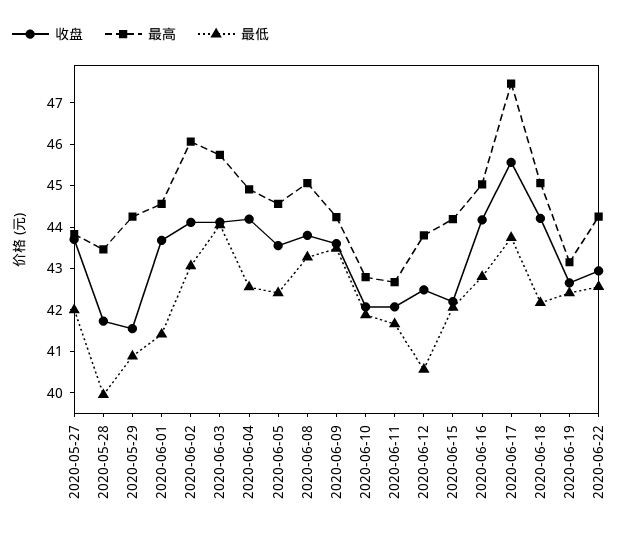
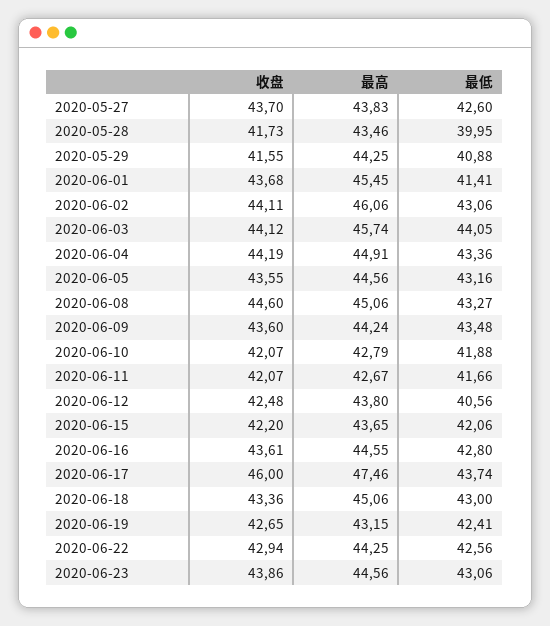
最低, 2020-05-27: 42 -> 42.6
最高, 2020-06-01: 44.6 -> 45.45
最低, 2020-06-04: 42.6 -> 43.36
最低, 2020-06-05: 42.4 -> 43.16
收盘, 2020-06-08: 43.8 -> 44.6
最高, 2020-06-15: 44.2 -> 43.65
收盘, 2020-06-16: 44.2 -> 43.61
最高, 2020-06-16: 45 -> 44.55
收盘, 2020-06-17: 45.6 -> 46
收盘, 2020-06-18: 44.2 -> 43.36
最低, 2020-06-18: 42.2 -> 43
收盘, 2020-06-23: none -> 43.86
最高, 2020-06-23: none -> 44.56
最低, 2020-06-23: none -> 43.06

